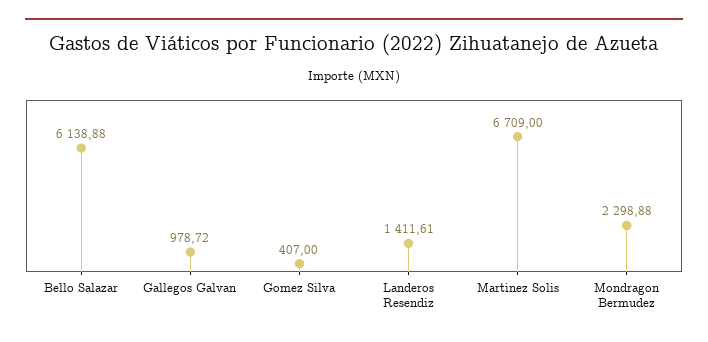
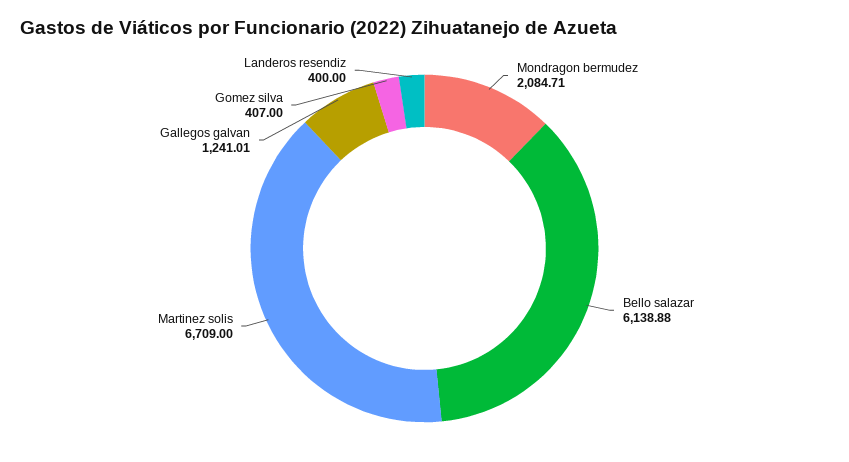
Gallegos Galvan: 978.72 -> 1241.01
Landeros Resendiz: 1411.61 -> 400
Mondragon Bermudez: 2298.88 -> 2084.71

